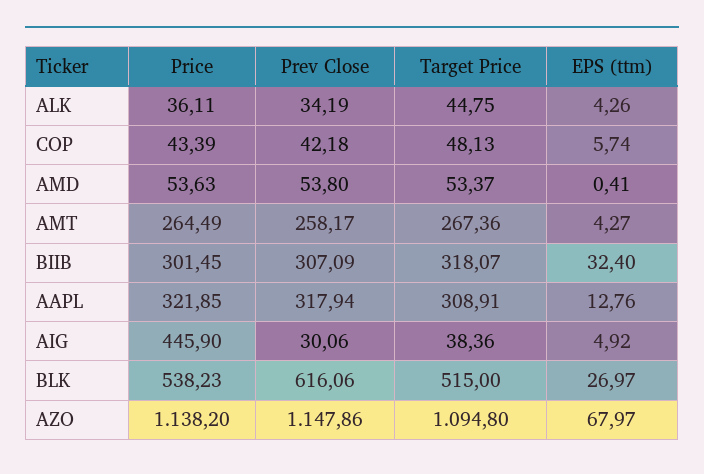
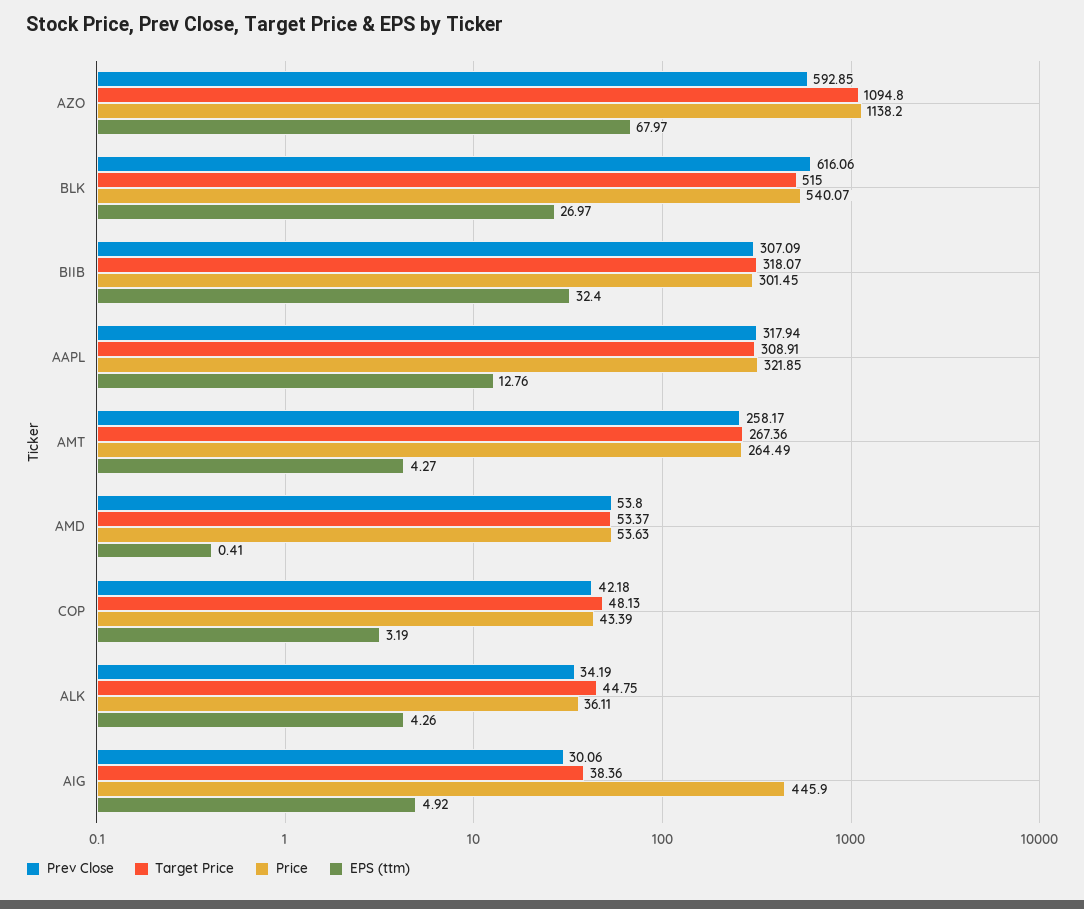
EPS (ttm), COP: 5.74 -> 3.19
Price, BLK: 538.23 -> 540.07
Prev Close, AZO: 1147.86 -> 592.85

